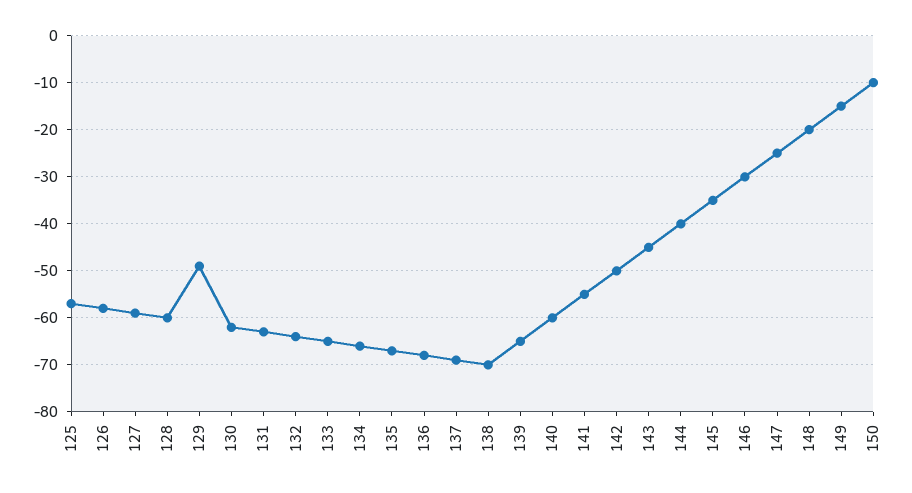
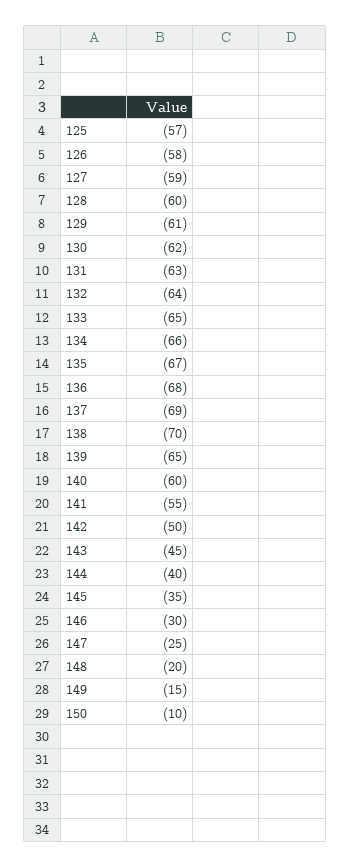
129: -50 -> -61

